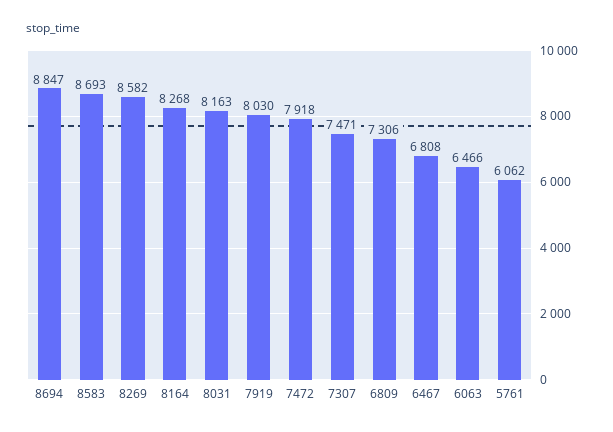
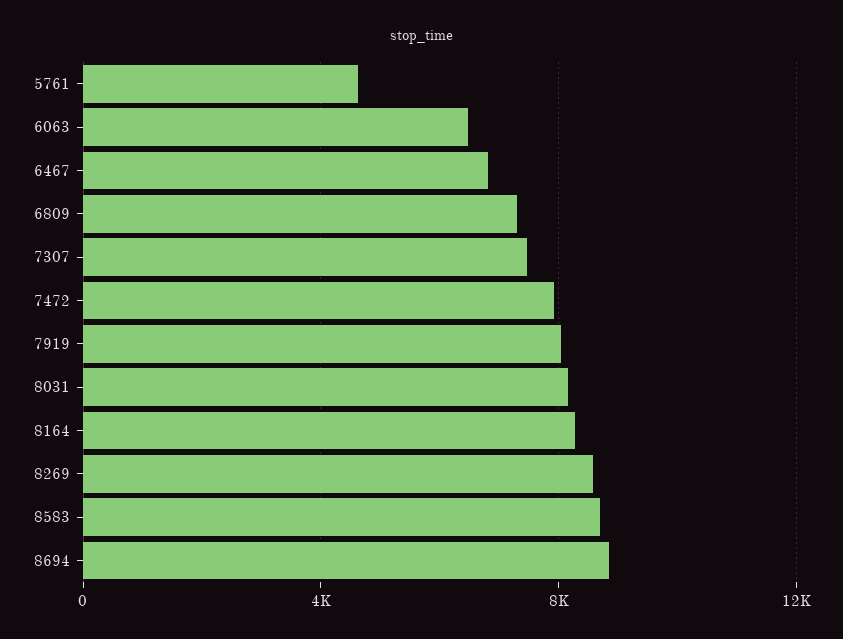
5761: 6062 -> 4500

